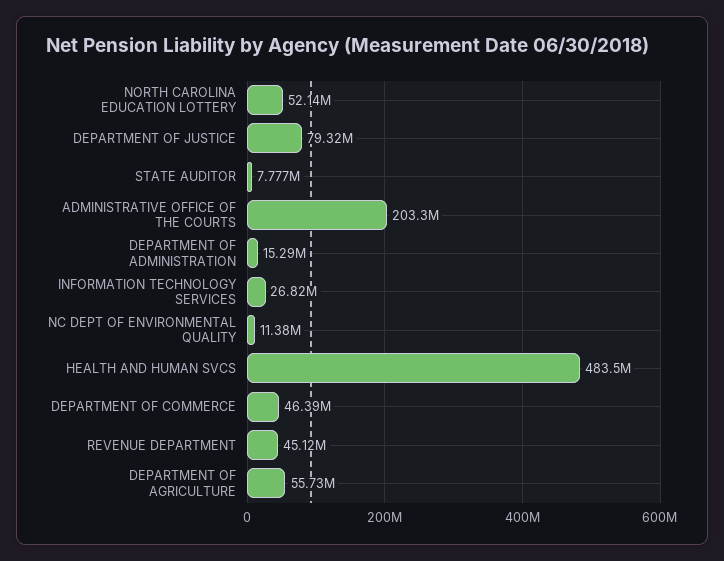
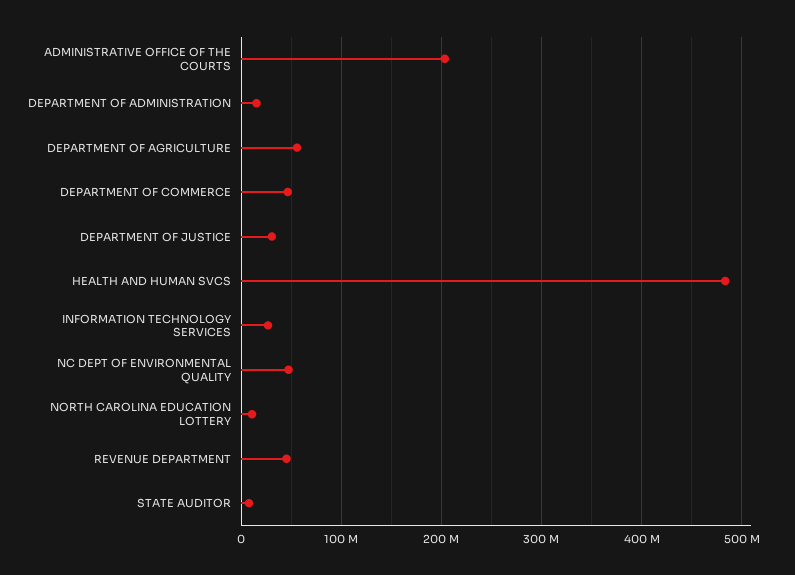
NORTH CAROLINA EDUCATION LOTTERY: 52140000 -> 10000000
DEPARTMENT OF JUSTICE: 79320000 -> 30000000
NC DEPT OF ENVIRONMENTAL QUALITY: 11380000 -> 50000000

